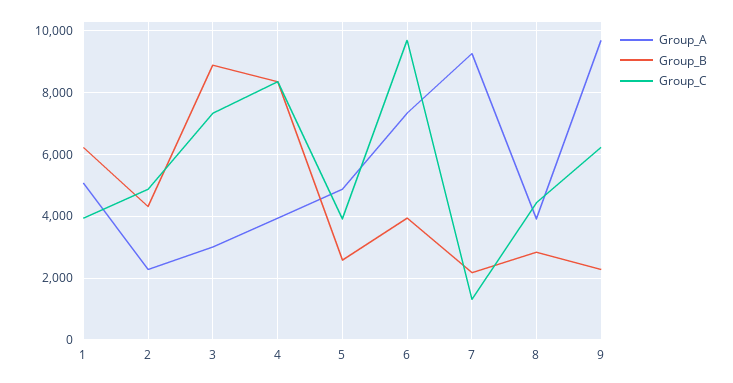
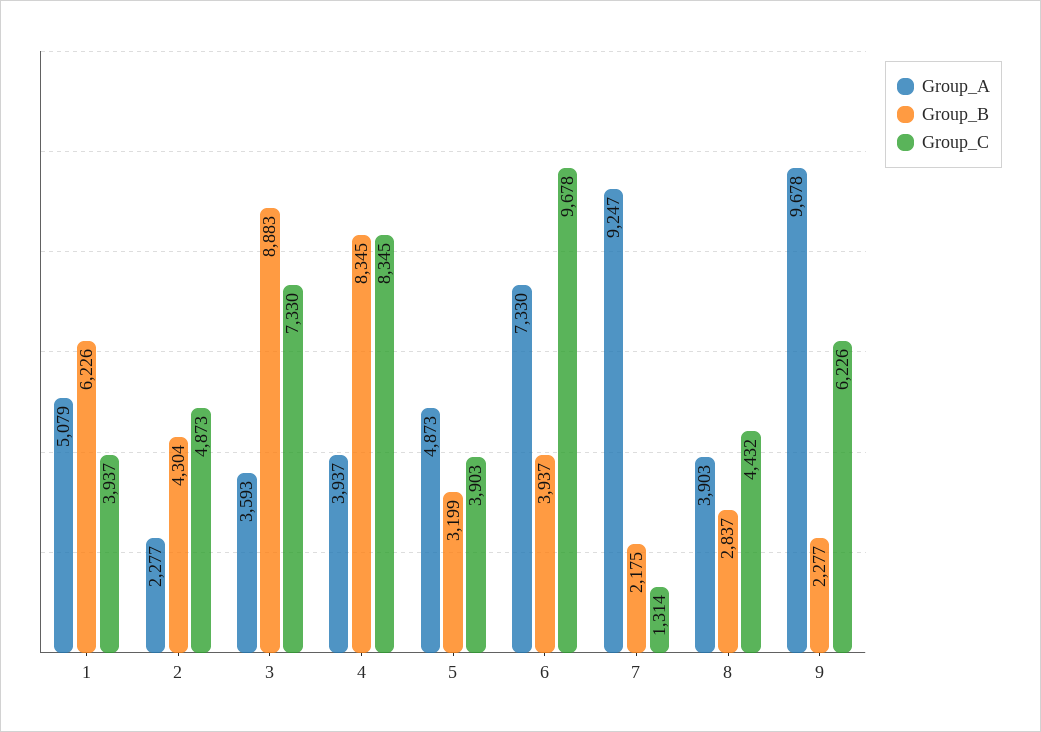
Group_A, 3: 3000 -> 3593
Group_B, 5: 2600 -> 3199

